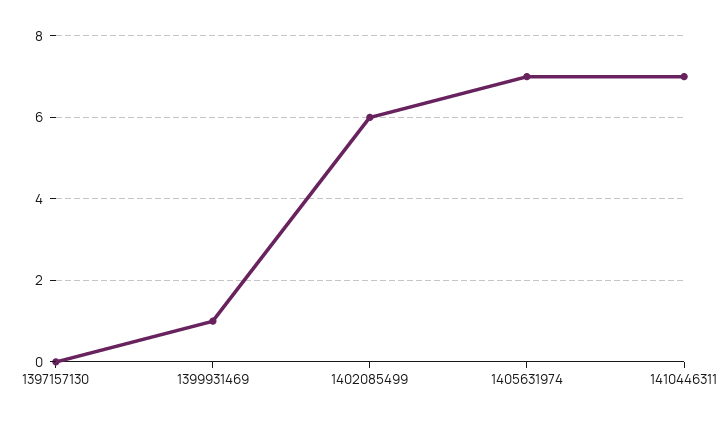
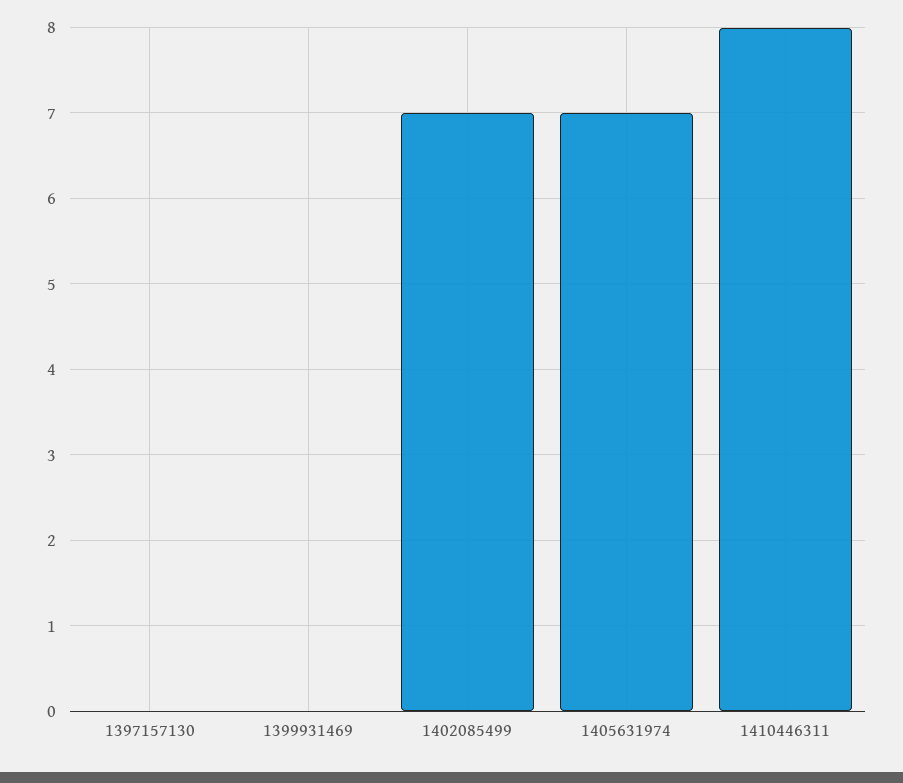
1399931469: 1 -> 0
1402085499: 6 -> 7
1410446311: 7 -> 8

